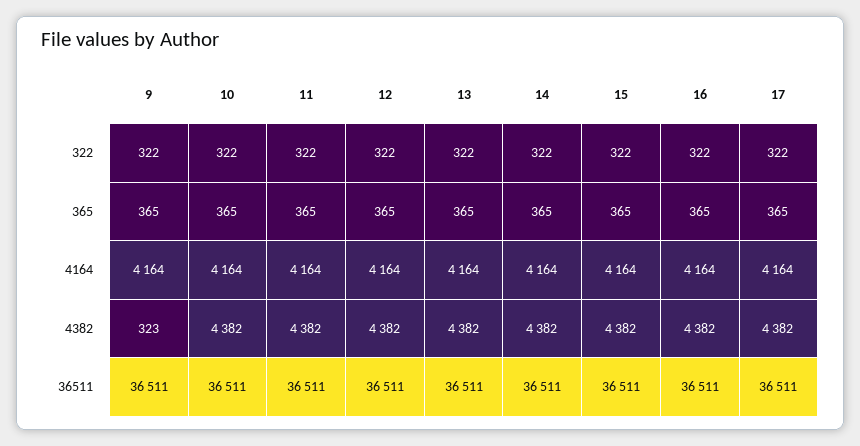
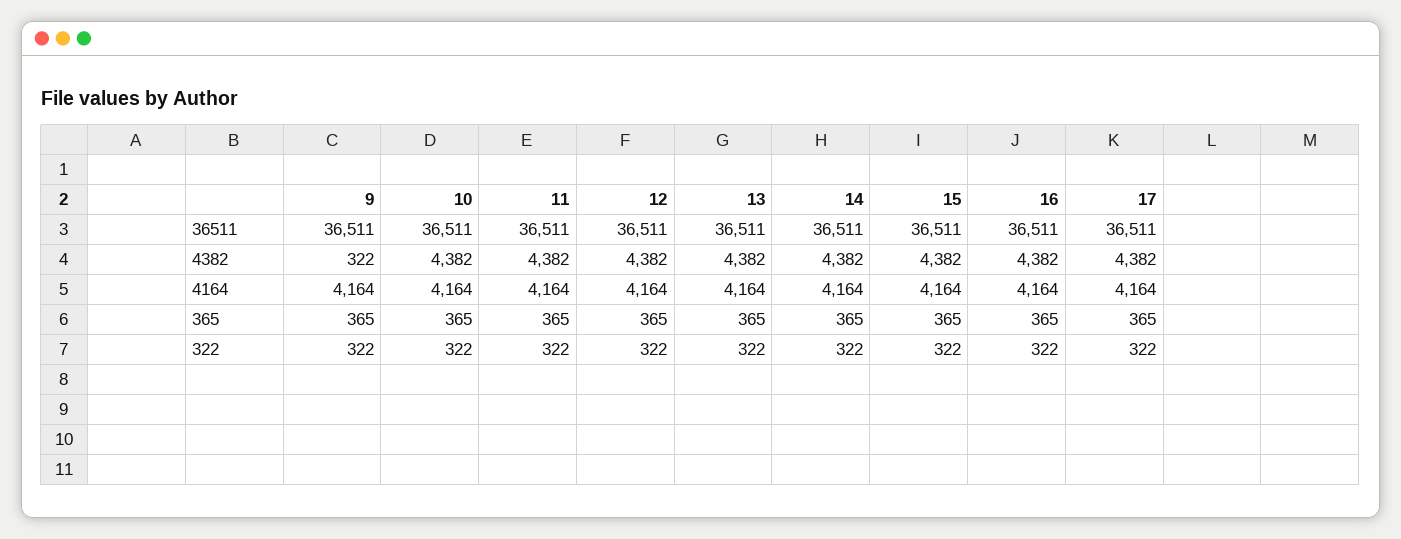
9, 4382: 323 -> 322

